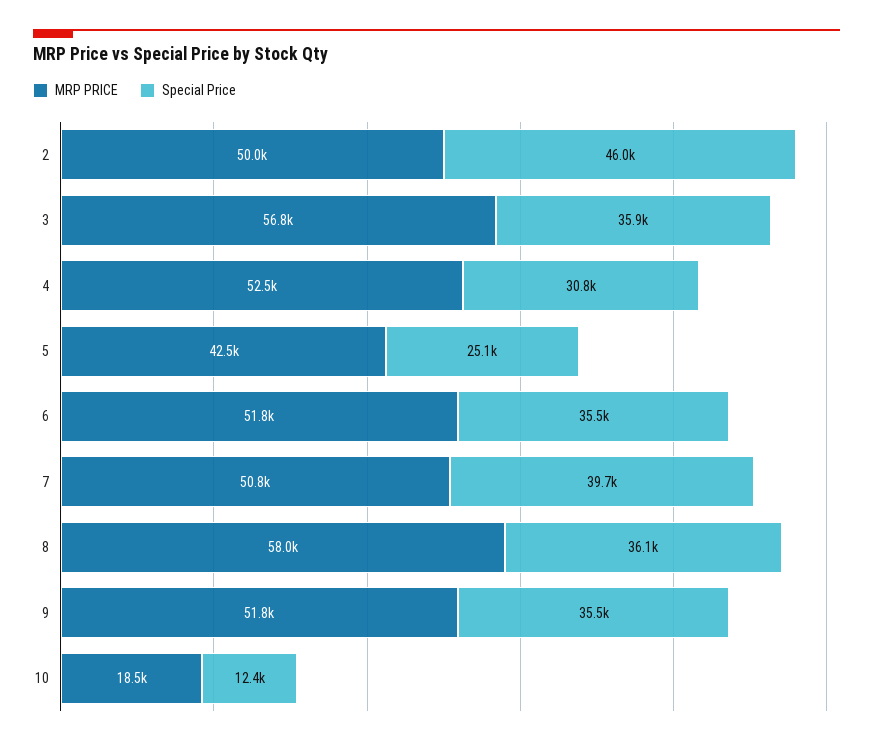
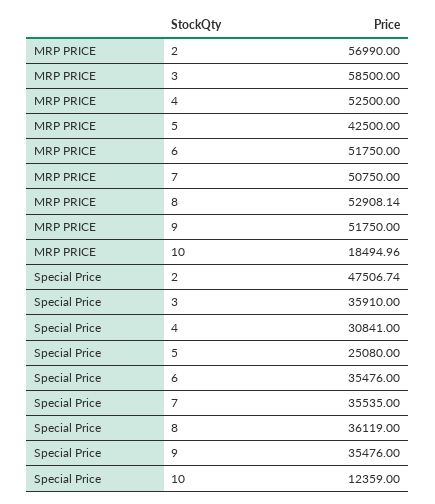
MRP PRICE, 2: 50000 -> 56990
Special Price, 2: 46000 -> 47506.74
MRP PRICE, 3: 56800 -> 58500
Special Price, 7: 39700 -> 35535
MRP PRICE, 8: 58000 -> 52908.14

